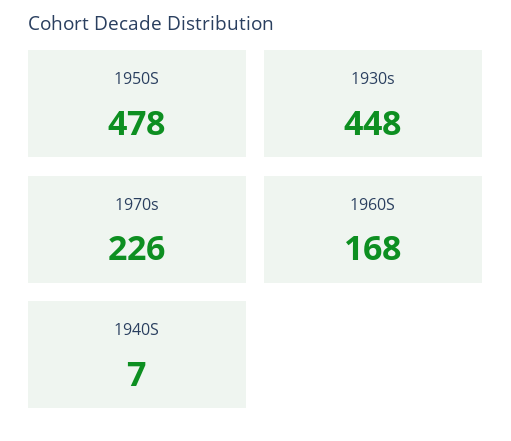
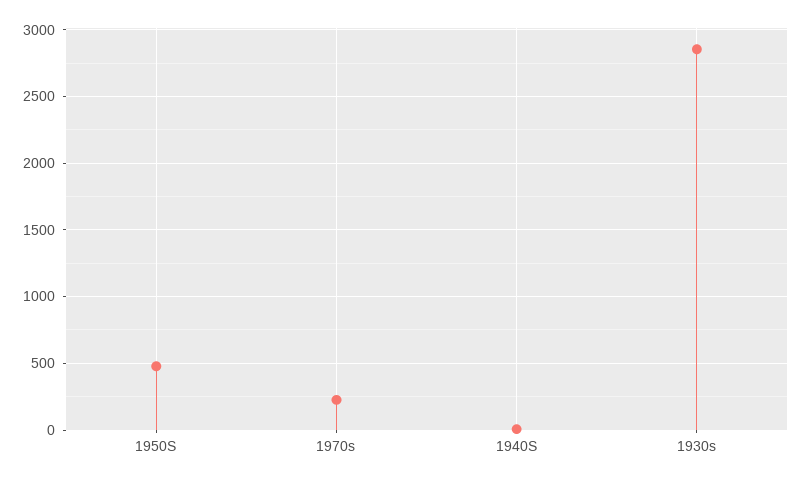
1930s: 448 -> 2850
1960S: 168 -> none

